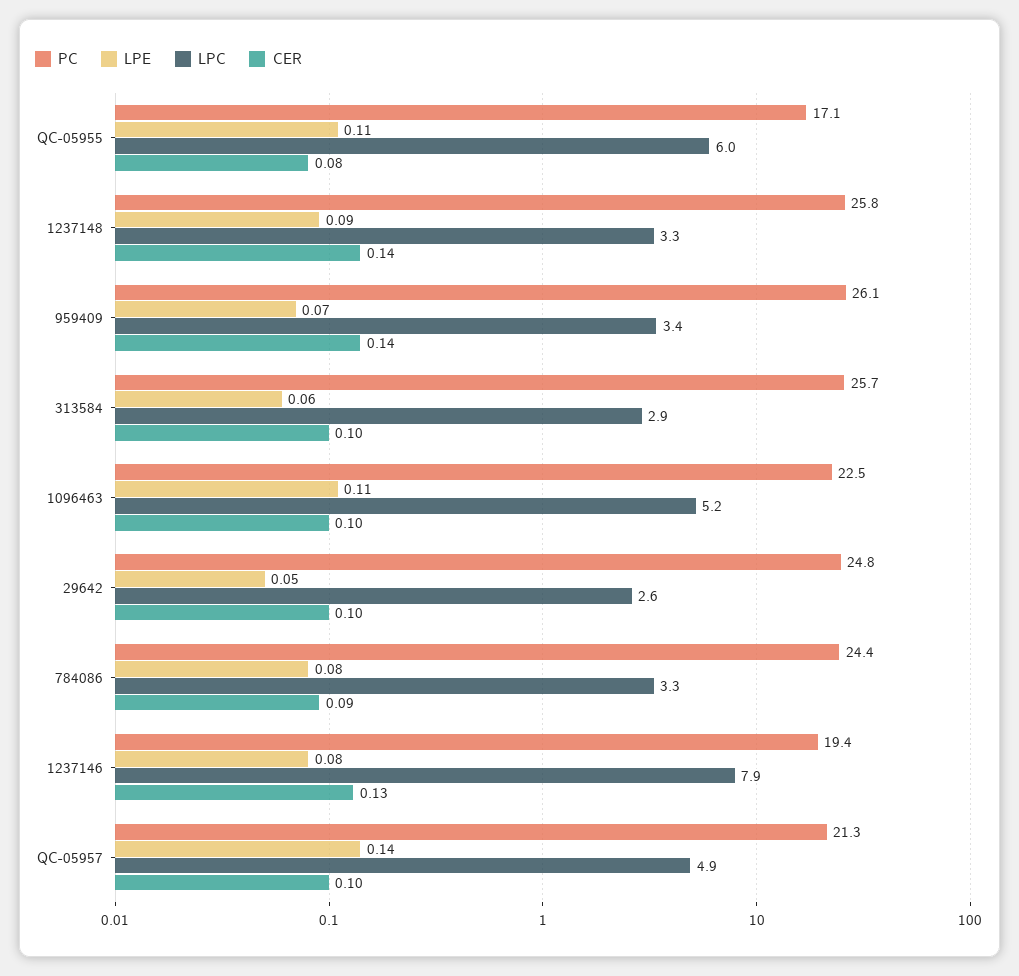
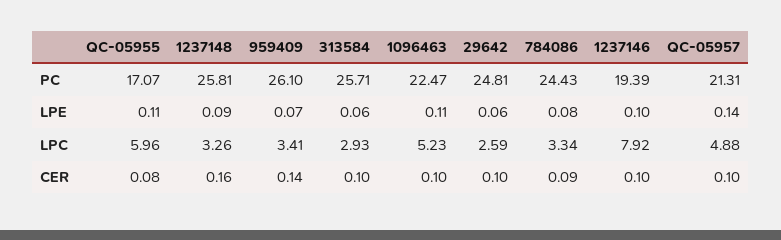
CER, 1237148: 0.14 -> 0.16
LPE, 29642: 0.05 -> 0.06
LPE, 1237146: 0.08 -> 0.1
CER, 1237146: 0.13 -> 0.1

